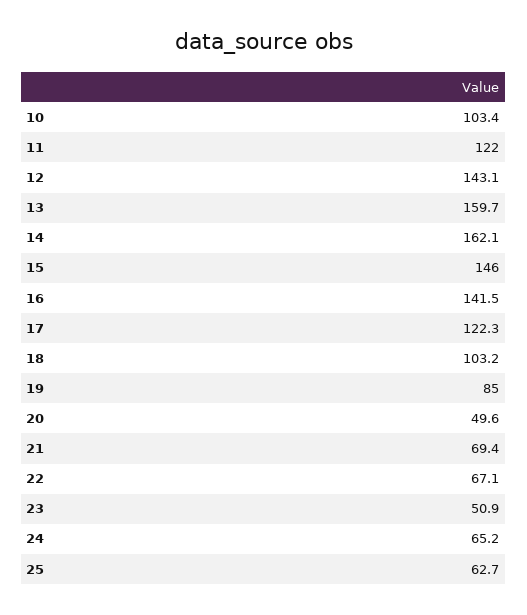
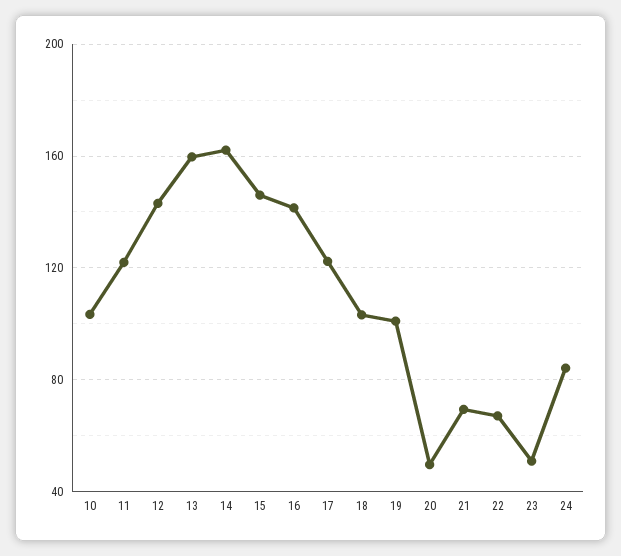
19: 85 -> 100
24: 65.2 -> 85
25: 62.7 -> none

